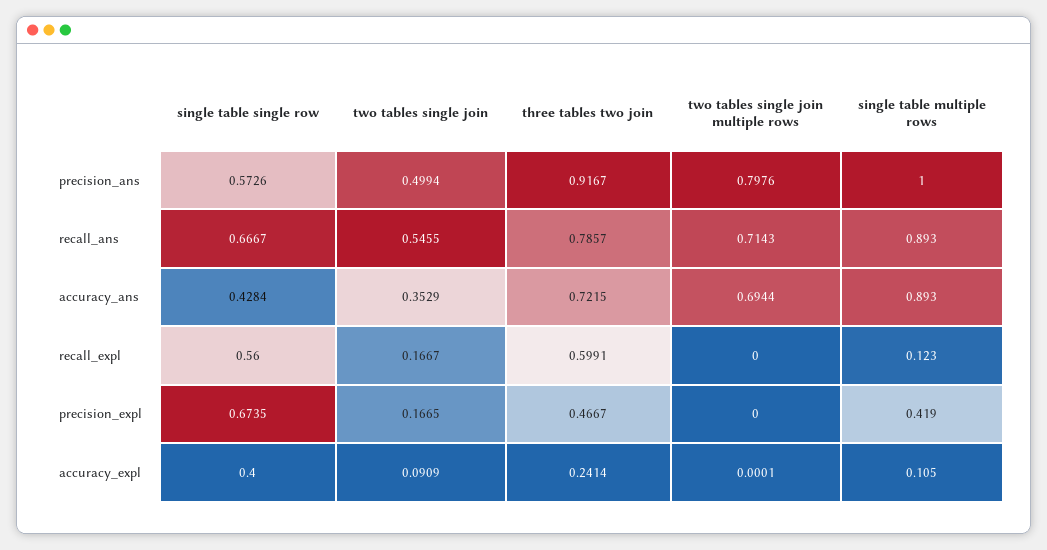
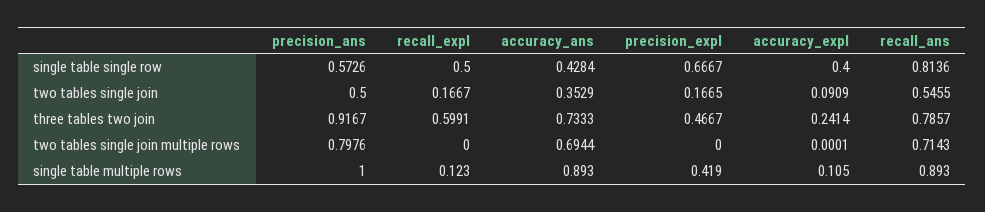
two tables single join, precision_ans: 0.4994 -> 0.5
single table single row, recall_ans: 0.6667 -> 0.8136
three tables two join, accuracy_ans: 0.7215 -> 0.7333
single table single row, recall_expl: 0.56 -> 0.5
single table single row, precision_expl: 0.6735 -> 0.6667

